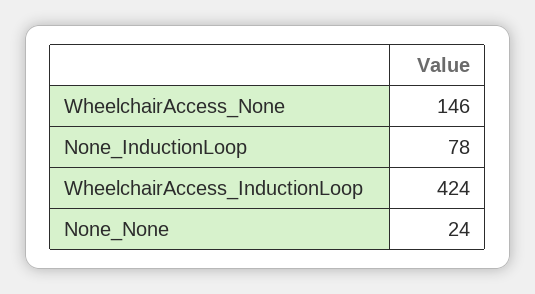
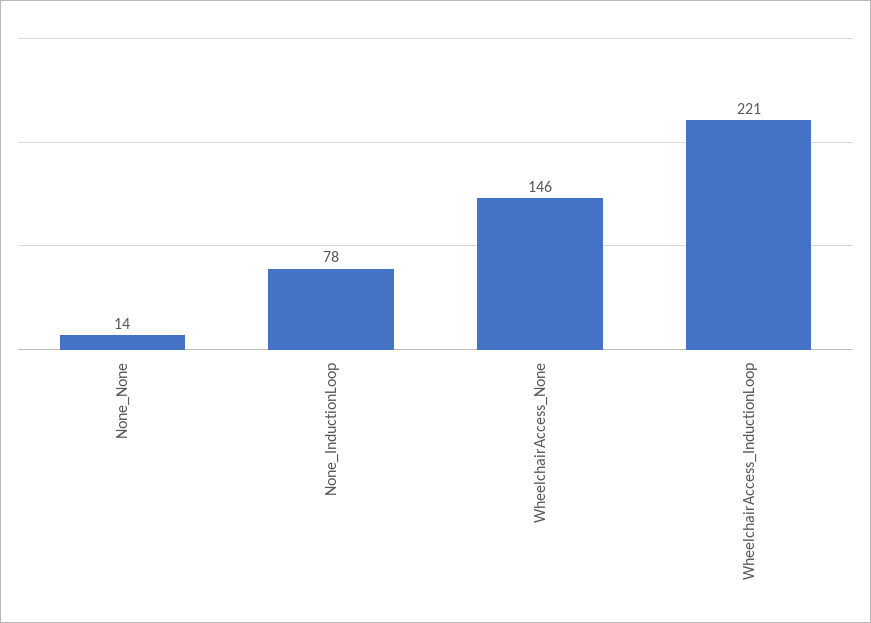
WheelchairAccess_InductionLoop: 424 -> 221
None_None: 24 -> 14

